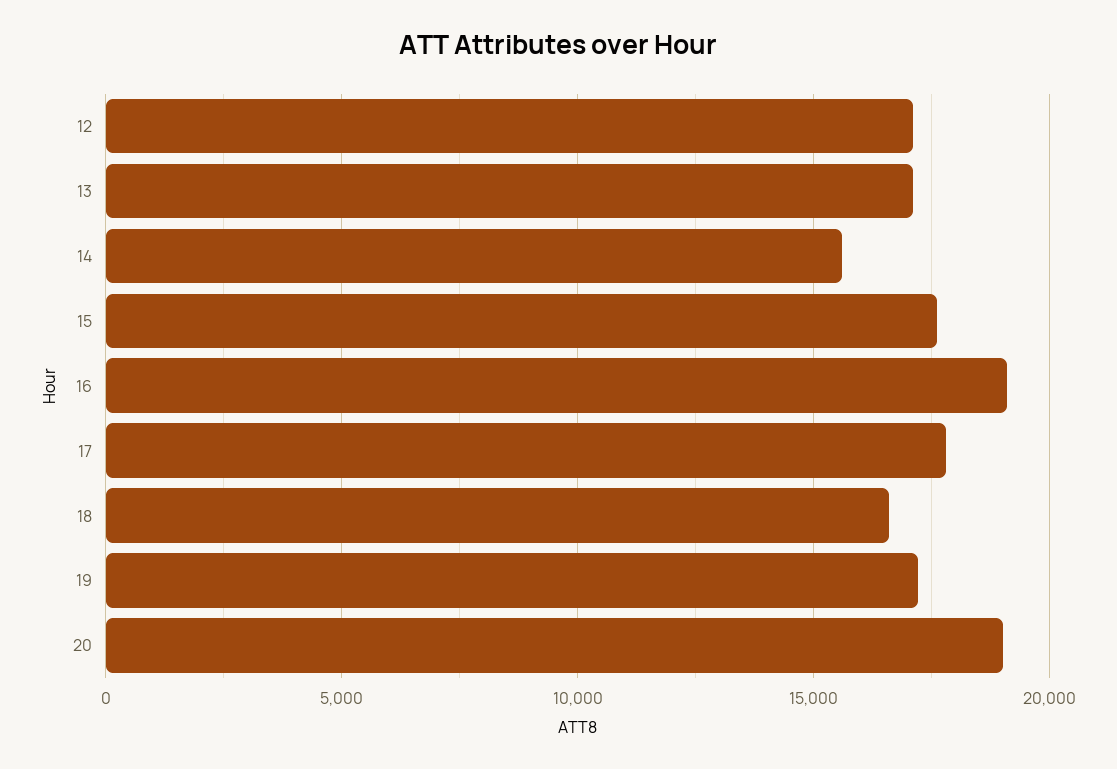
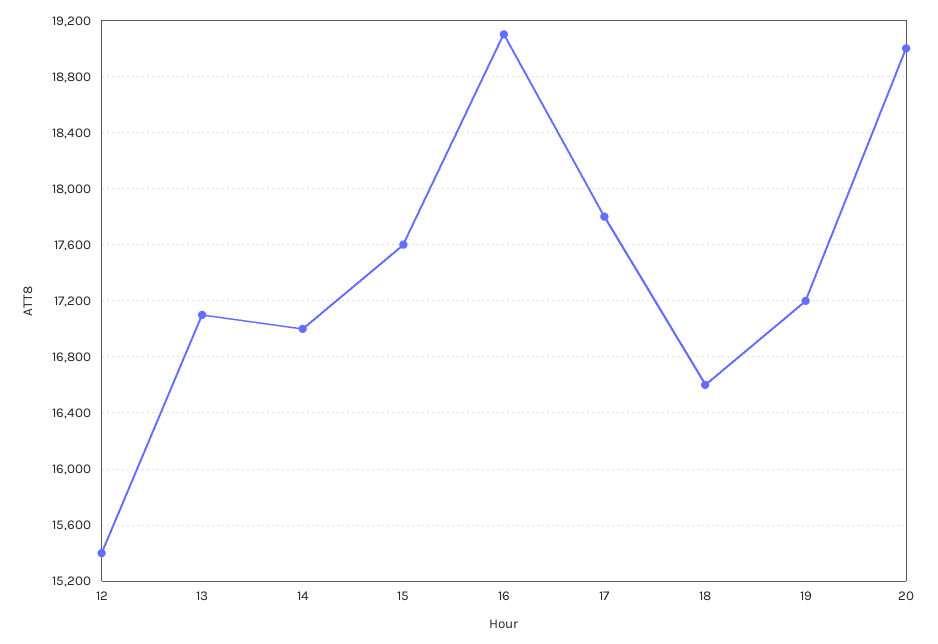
12: 17000 -> 15400
14: 15500 -> 17000

